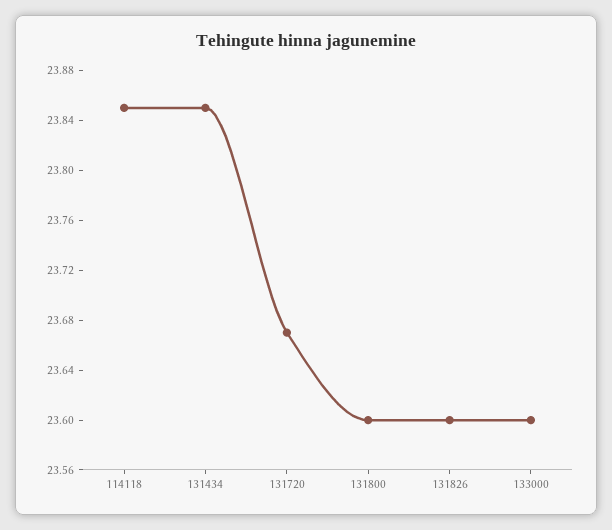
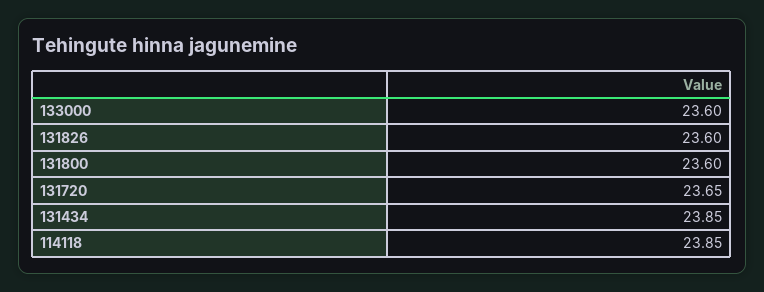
131720: 23.67 -> 23.65

